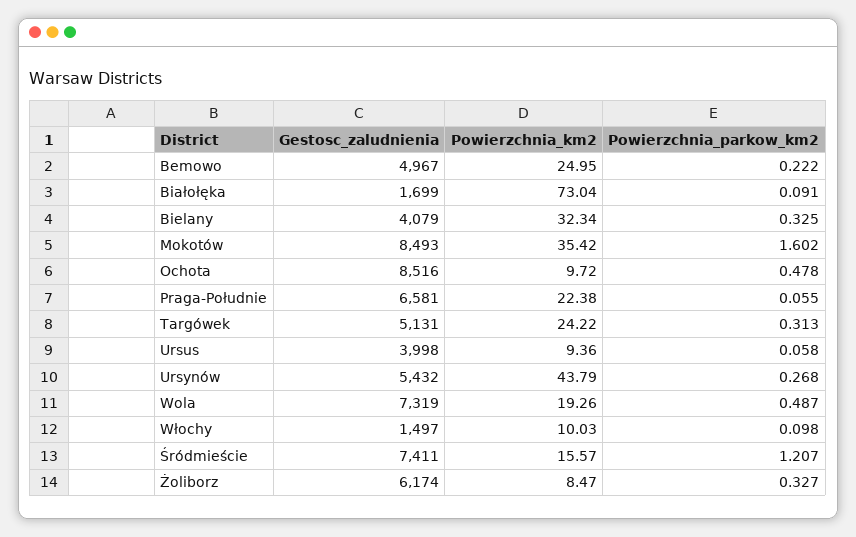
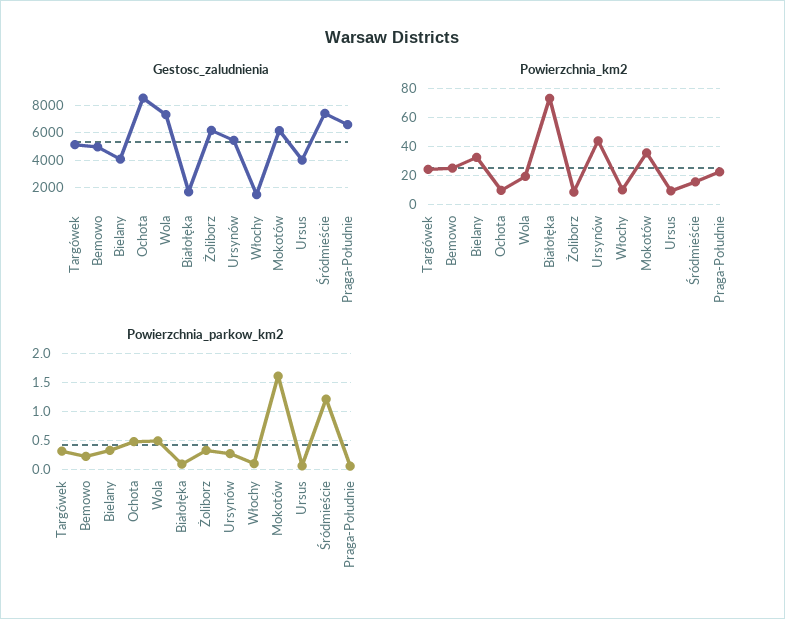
Gestosc_zaludnienia, Mokotów: 8493 -> 6000

